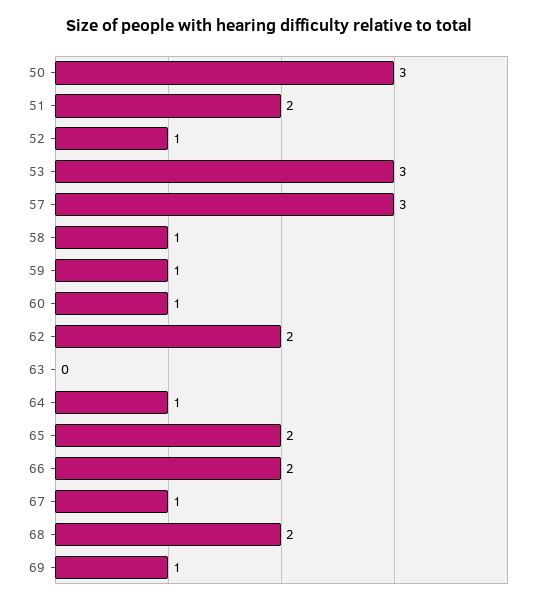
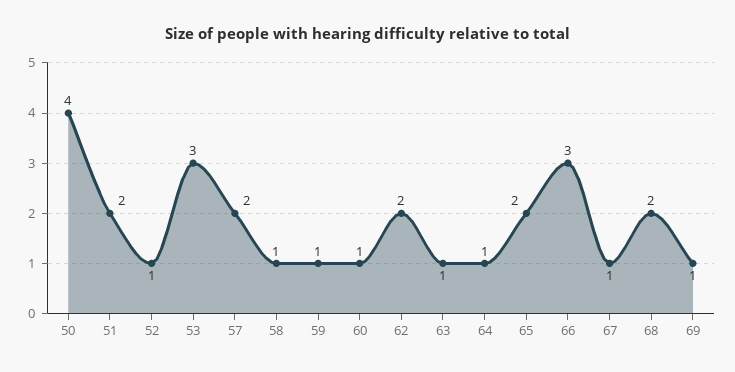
50: 3 -> 4
57: 3 -> 2
63: 0 -> 1
66: 2 -> 3

